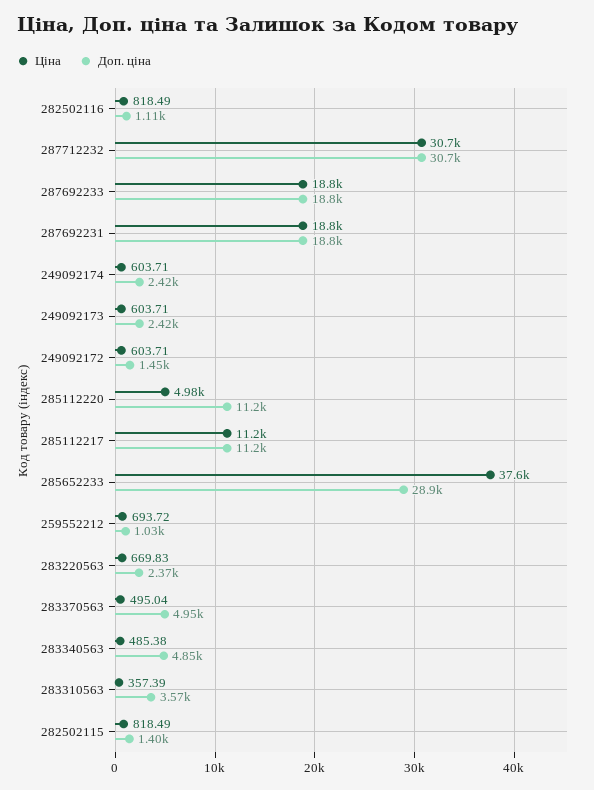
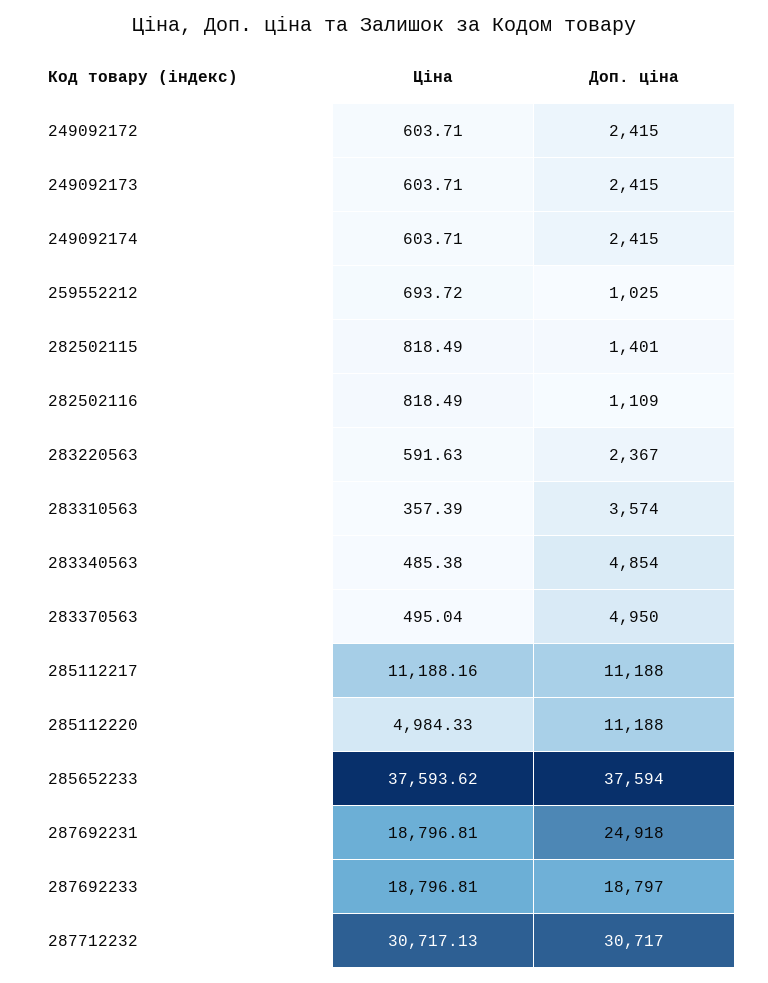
Доп. ціна, 287692231: 18800 -> 24918
Доп. ціна, 249092172: 1450 -> 2415
Доп. ціна, 285652233: 28900 -> 37594
Ціна, 283220563: 669.83 -> 591.63

